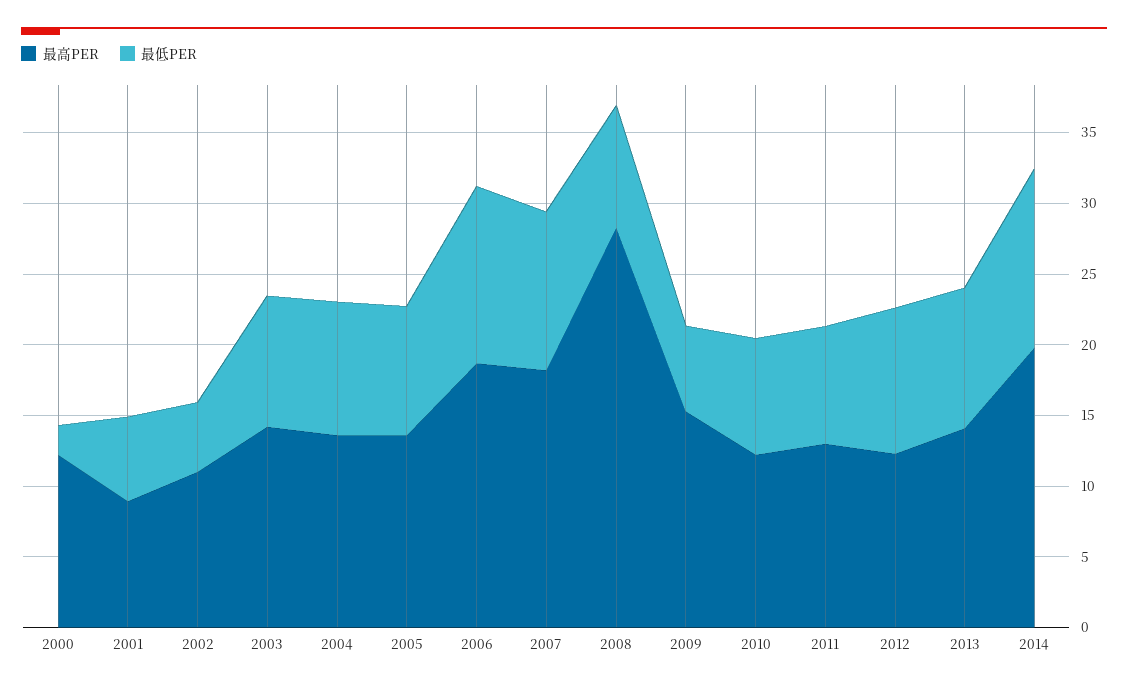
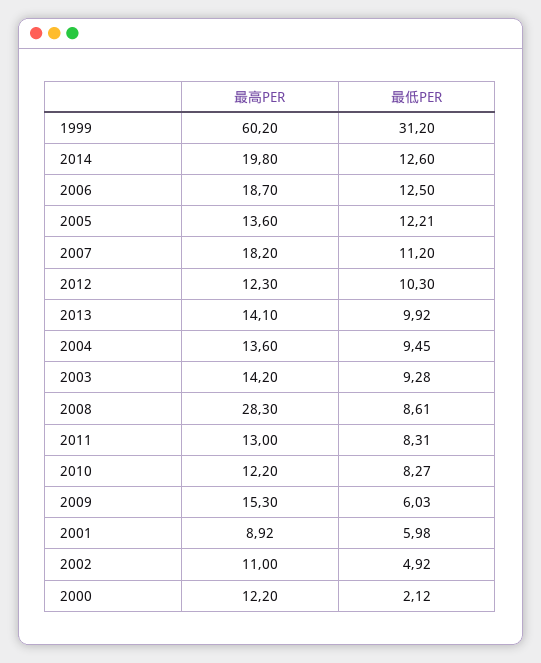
最低PER, 2005: 9 -> 12.21
最高PER, 1999: none -> 60.2
最低PER, 1999: none -> 31.2

